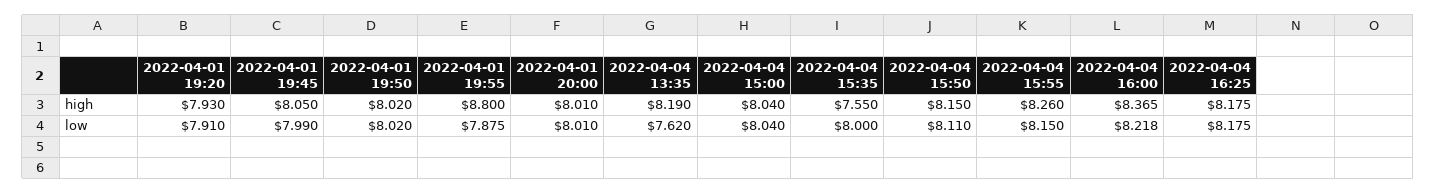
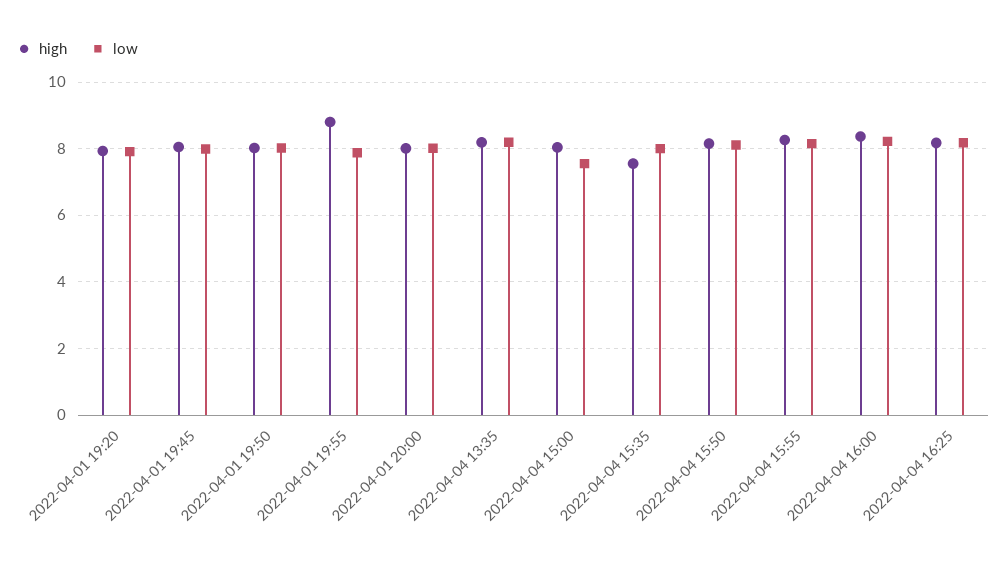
low, 2022-04-04 13:35: 7.62 -> 8.2
low, 2022-04-04 15:00: 8.04 -> 7.6

